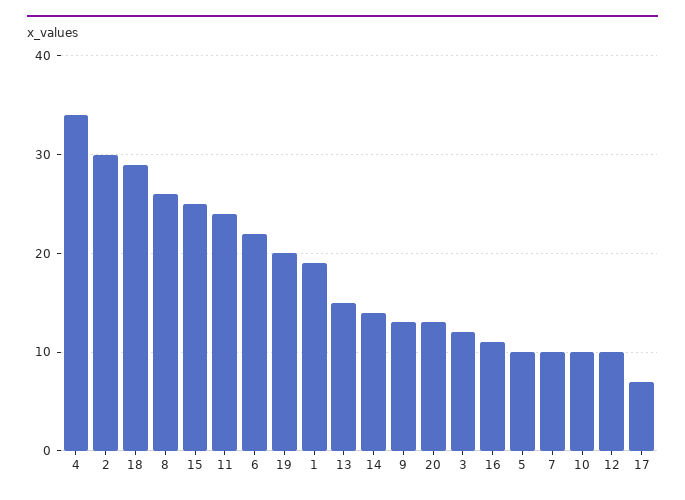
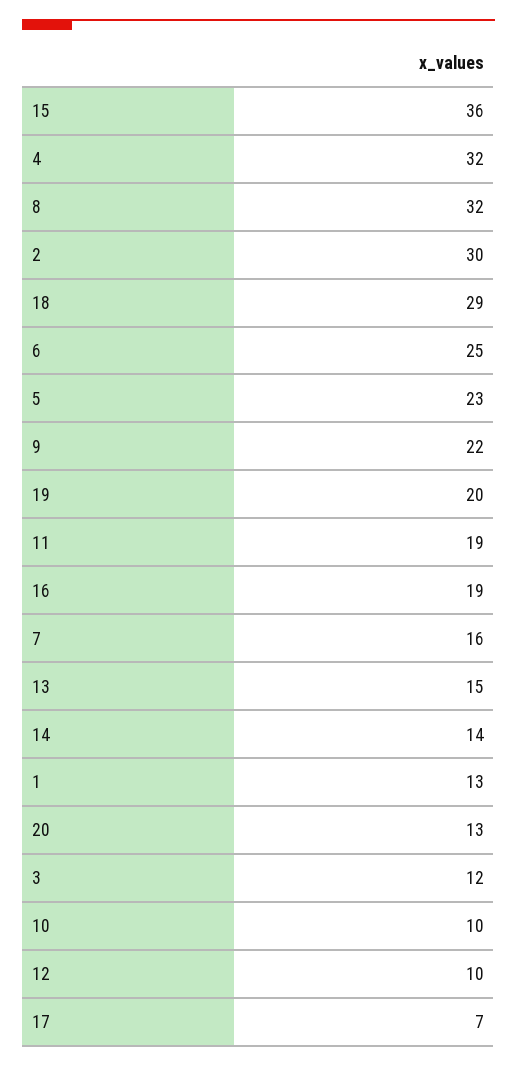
4: 34 -> 32
8: 26 -> 32
15: 25 -> 36
11: 24 -> 19
6: 22 -> 25
1: 19 -> 13
9: 13 -> 22
16: 11 -> 19
5: 10 -> 23
7: 10 -> 16

